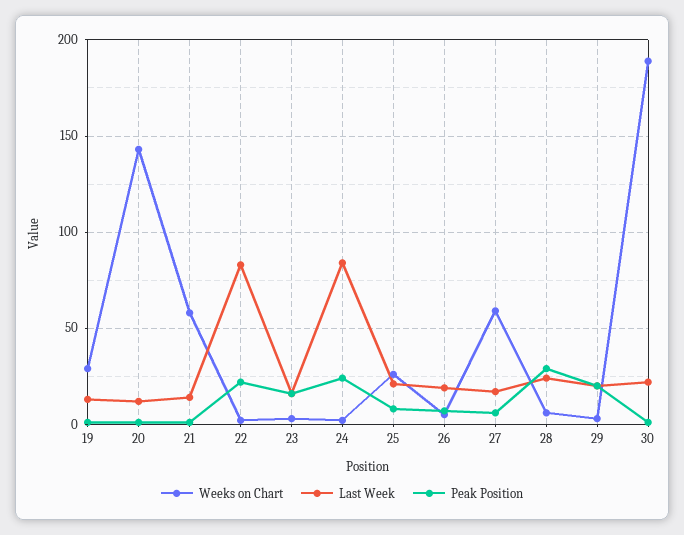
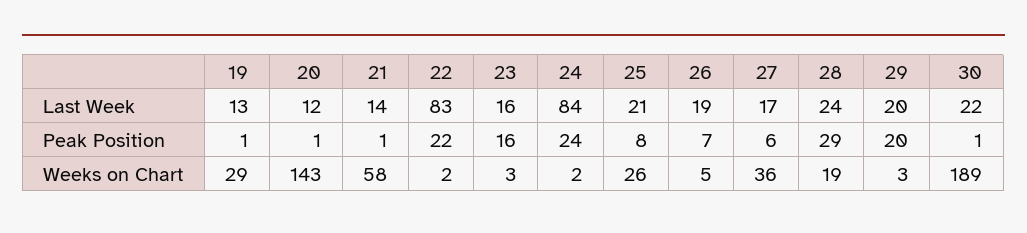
Weeks on Chart, 27: 60 -> 36
Weeks on Chart, 28: 5 -> 19

